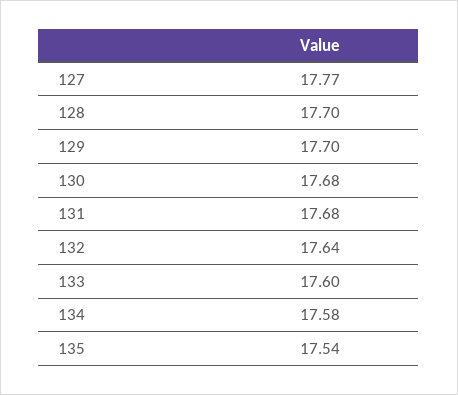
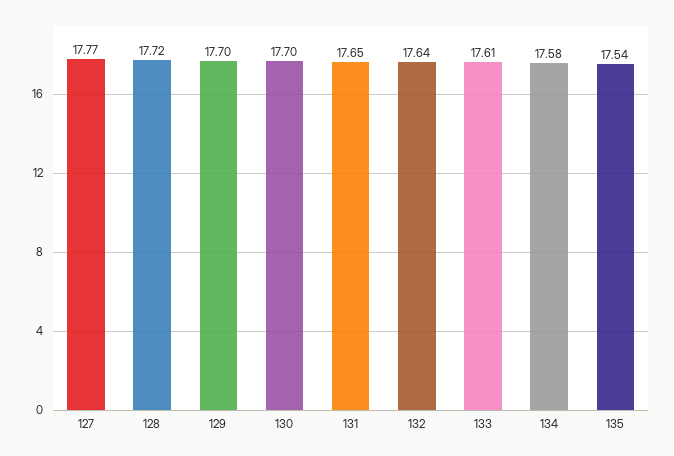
128: 17.7 -> 17.72
130: 17.68 -> 17.7
131: 17.68 -> 17.65
133: 17.6 -> 17.61

